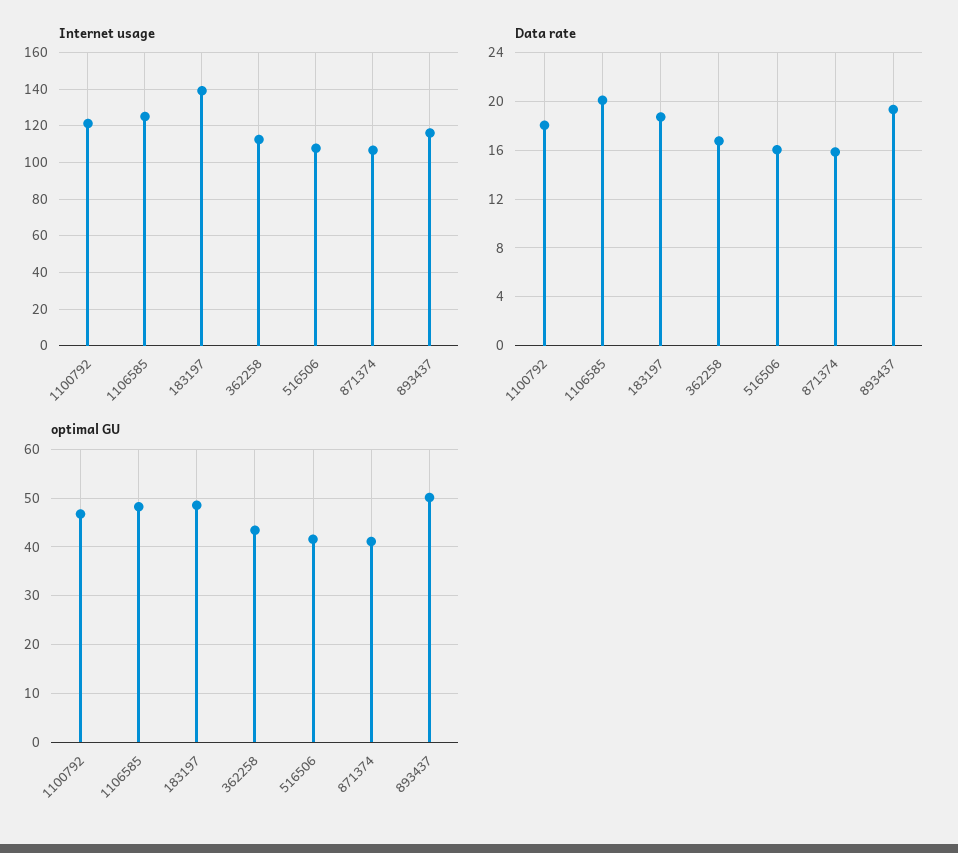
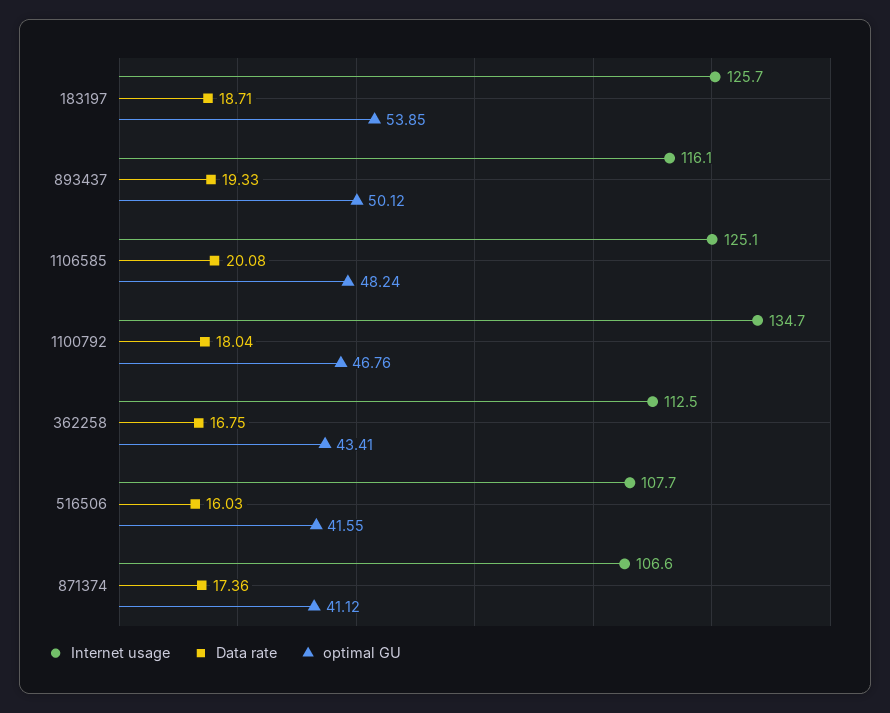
Internet usage, 1100792: 120 -> 134.7
Internet usage, 183197: 140 -> 125.7
Data rate, 871374: 16 -> 17.36
optimal GU, 183197: 48 -> 53.85

